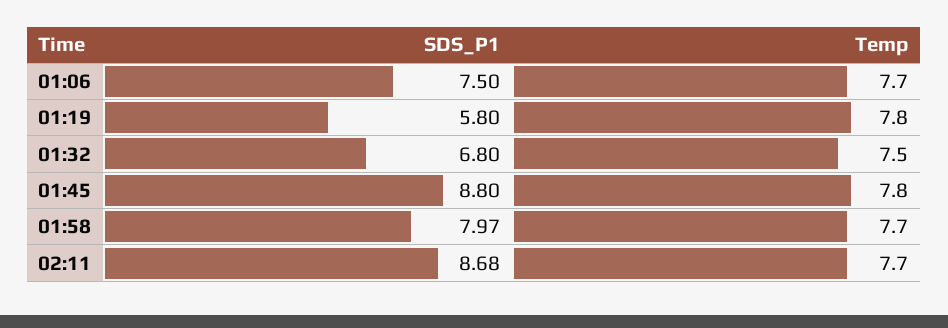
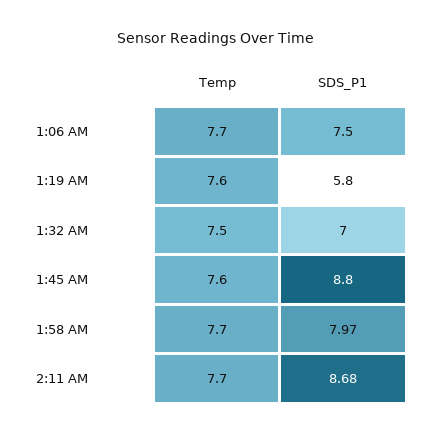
Temp, 01:19: 7.8 -> 7.6
SDS_P1, 01:32: 6.8 -> 7
Temp, 01:45: 7.8 -> 7.6

